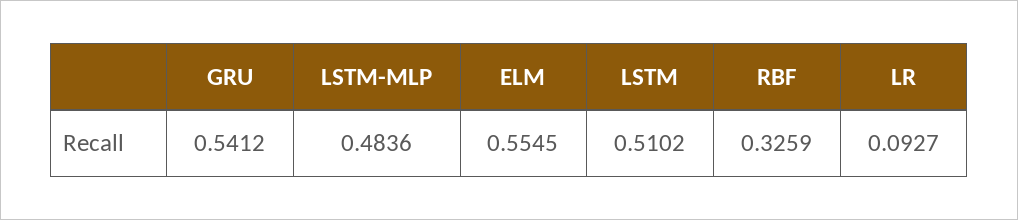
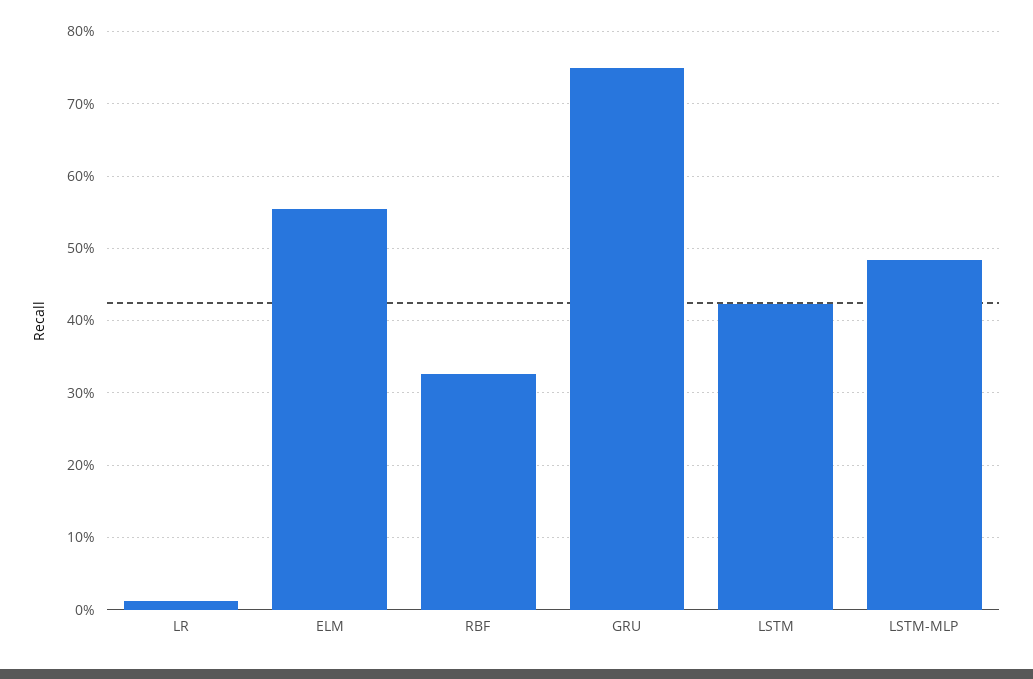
GRU: 0.5412 -> 0.75
LSTM: 0.5102 -> 0.42
LR: 0.0927 -> 0.01

